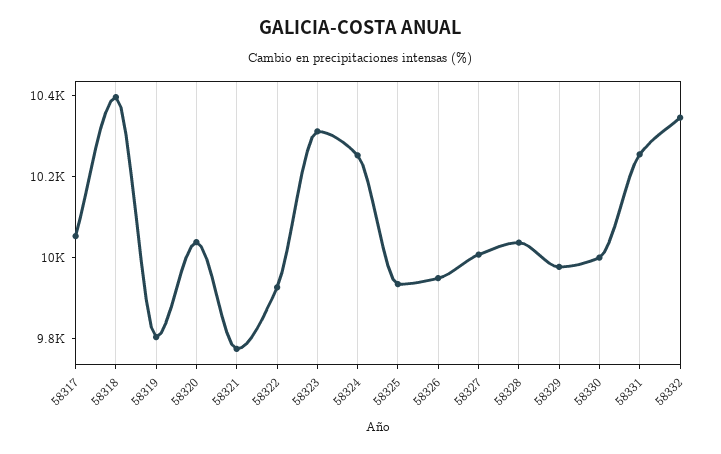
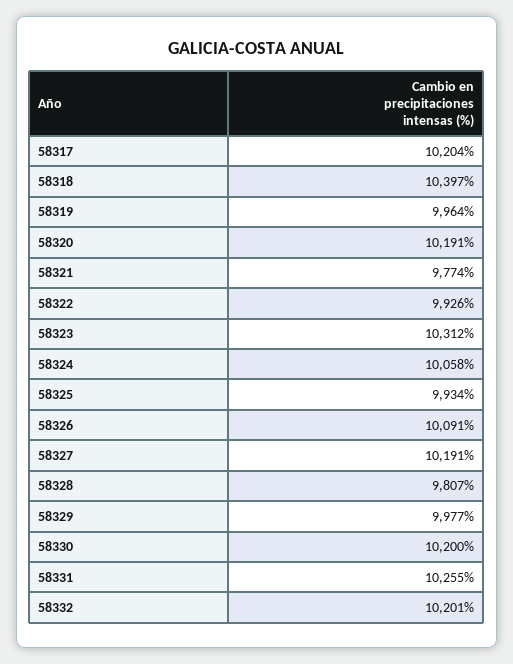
58317: 10050 -> 10204
58319: 9800 -> 9964
58320: 10050 -> 10191
58324: 10250 -> 10058
58326: 9950 -> 10091
58327: 10000 -> 10191
58328: 10050 -> 9807
58330: 10000 -> 10200
58332: 10350 -> 10201

